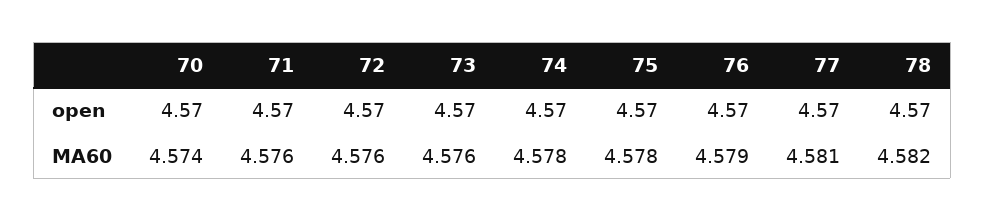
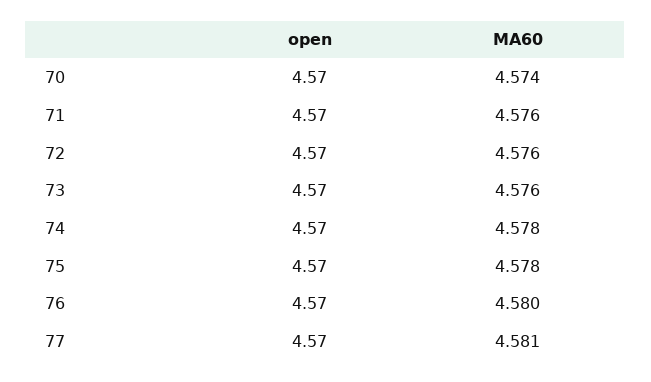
78, open: 4.57 -> none
76, MA60: 4.579 -> 4.58
78, MA60: 4.582 -> none

